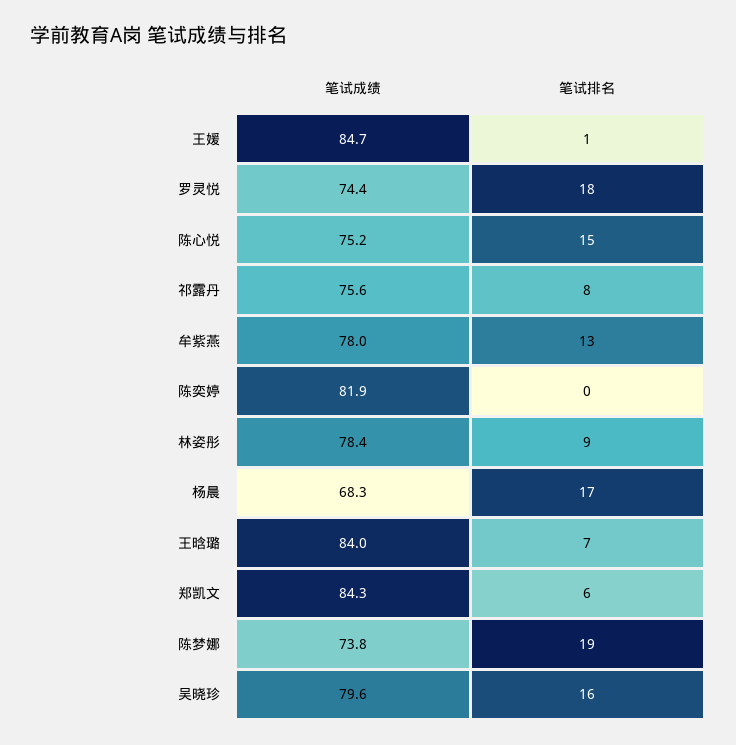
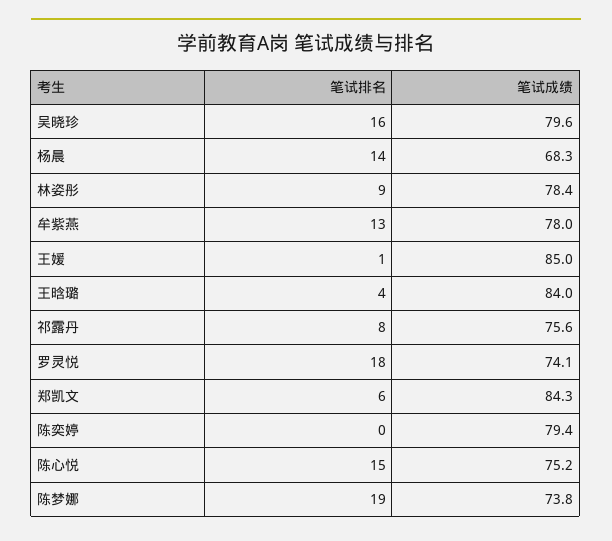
笔试成绩, 王媛: 84.7 -> 85
笔试成绩, 罗灵悦: 74.4 -> 74.1
笔试成绩, 陈奕婷: 81.9 -> 79.4
笔试排名, 杨晨: 17 -> 14
笔试排名, 王晗璐: 7 -> 4

